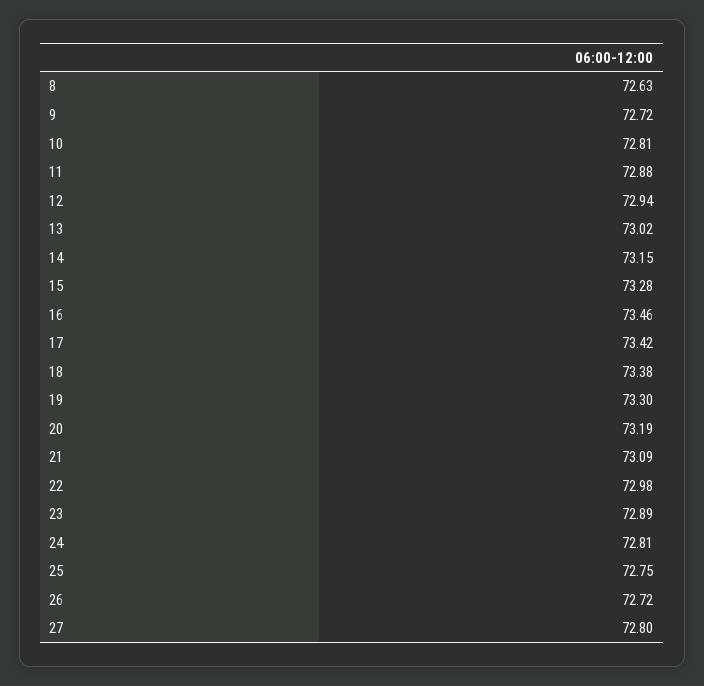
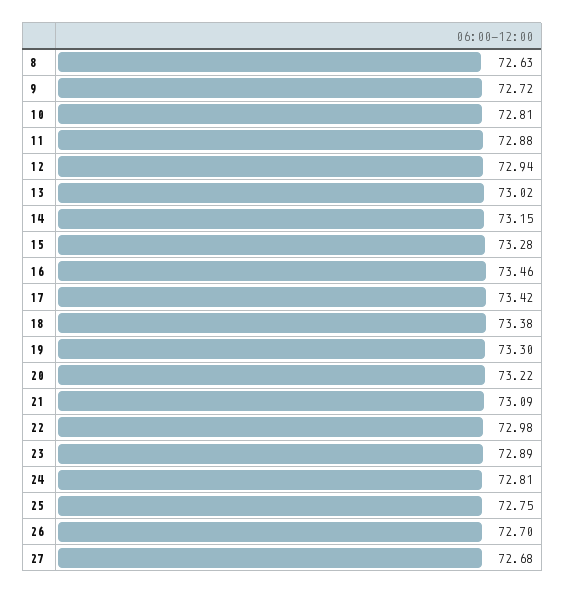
20: 73.19 -> 73.22
26: 72.72 -> 72.7
27: 72.8 -> 72.68

